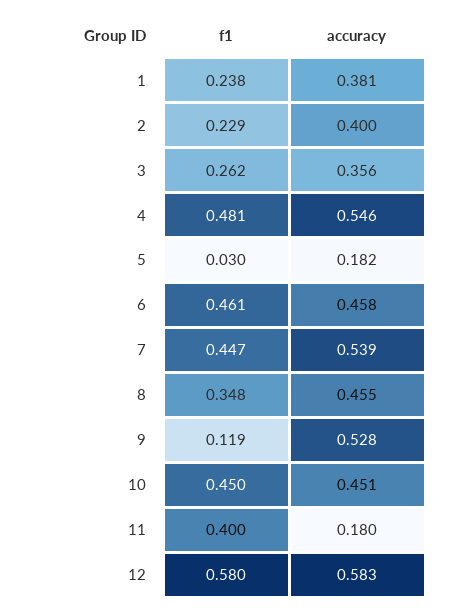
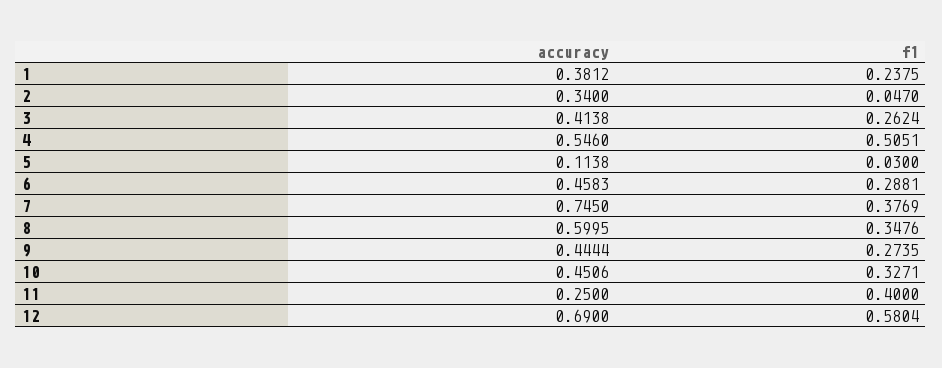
f1, 2: 0.229 -> 0.047
accuracy, 2: 0.4 -> 0.34
accuracy, 3: 0.356 -> 0.4138
f1, 4: 0.481 -> 0.5051
accuracy, 5: 0.182 -> 0.1138
f1, 6: 0.461 -> 0.2881
f1, 7: 0.447 -> 0.3769
accuracy, 7: 0.539 -> 0.745
accuracy, 8: 0.455 -> 0.5995
f1, 9: 0.119 -> 0.2735
accuracy, 9: 0.528 -> 0.4444
f1, 10: 0.45 -> 0.3271
accuracy, 11: 0.18 -> 0.25
accuracy, 12: 0.583 -> 0.69

